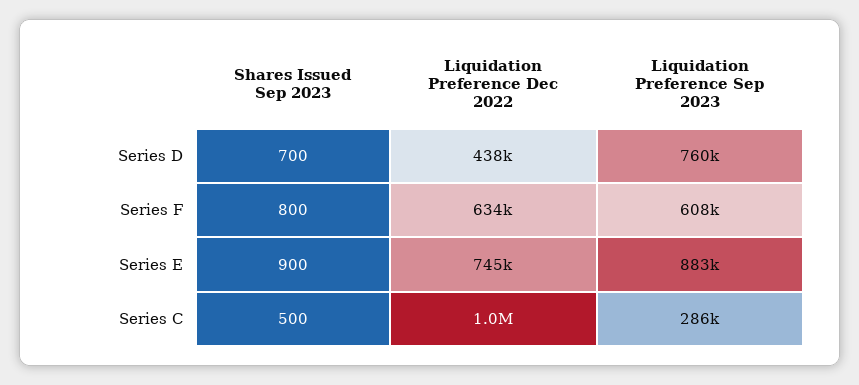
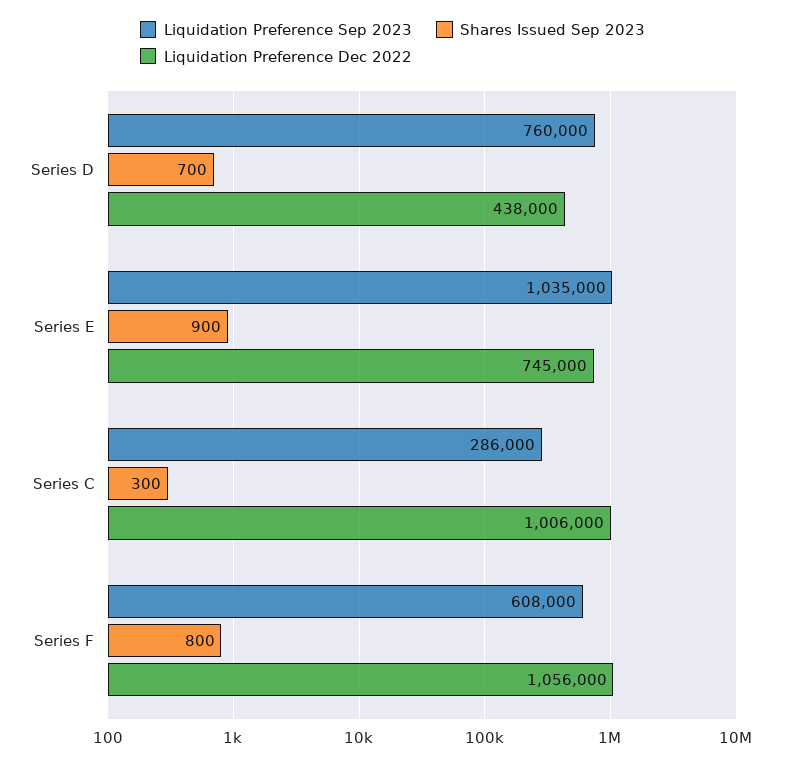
Liquidation Preference Dec 2022, Series F: 634000 -> 1056000
Liquidation Preference Sep 2023, Series E: 883000 -> 1035000
Shares Issued Sep 2023, Series C: 500 -> 300

